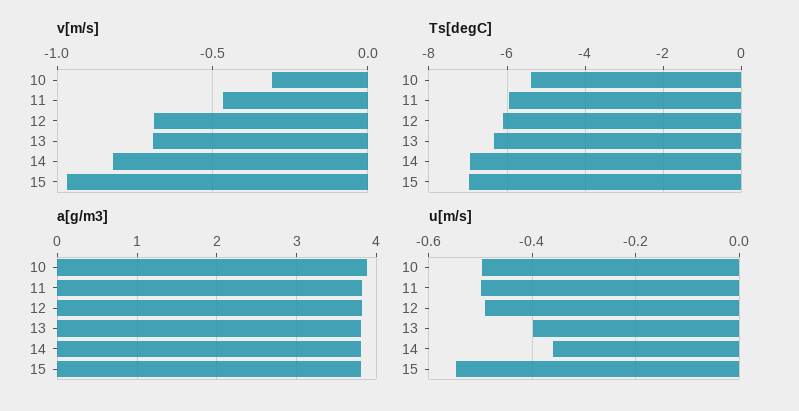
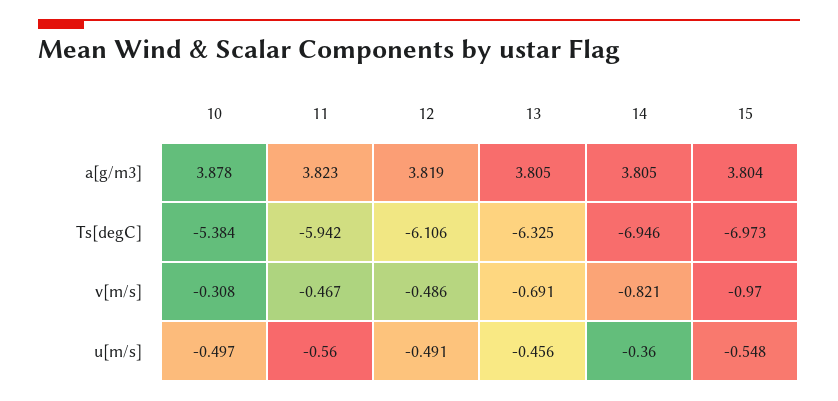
v[m/s], 12: -0.7 -> -0.486
u[m/s], 11: -0.5 -> -0.56
u[m/s], 13: -0.4 -> -0.456

